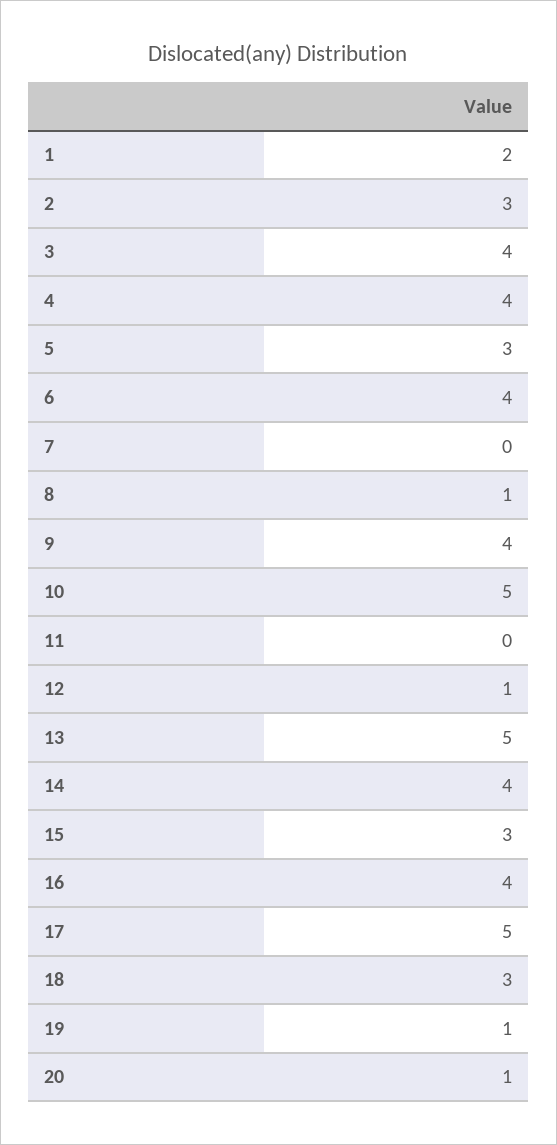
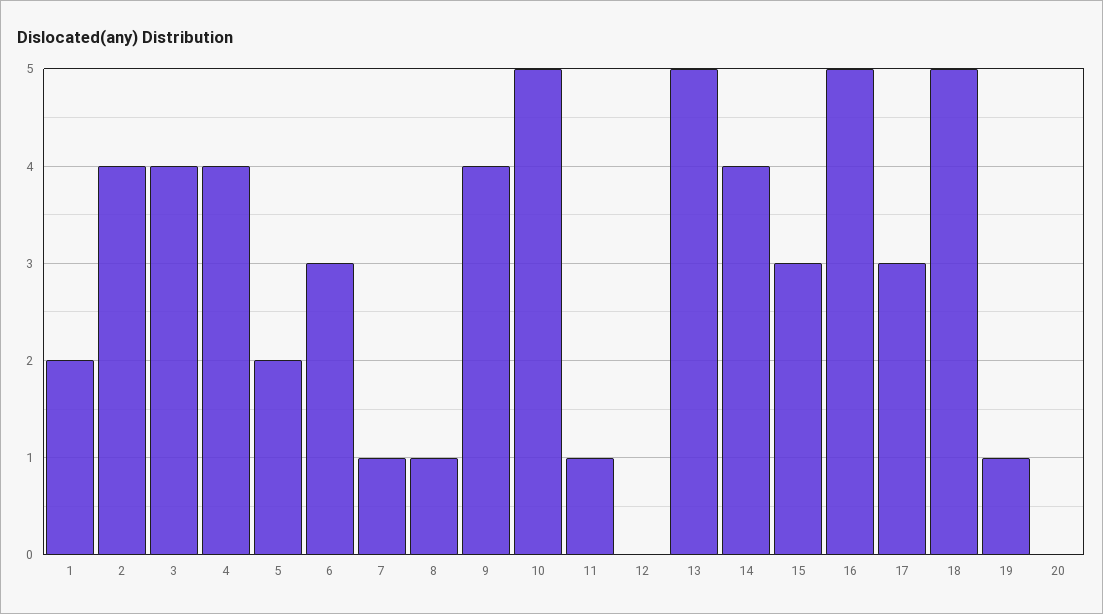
2: 3 -> 4
5: 3 -> 2
6: 4 -> 3
7: 0 -> 1
11: 0 -> 1
12: 1 -> 0
16: 4 -> 5
17: 5 -> 3
18: 3 -> 5
20: 1 -> 0

